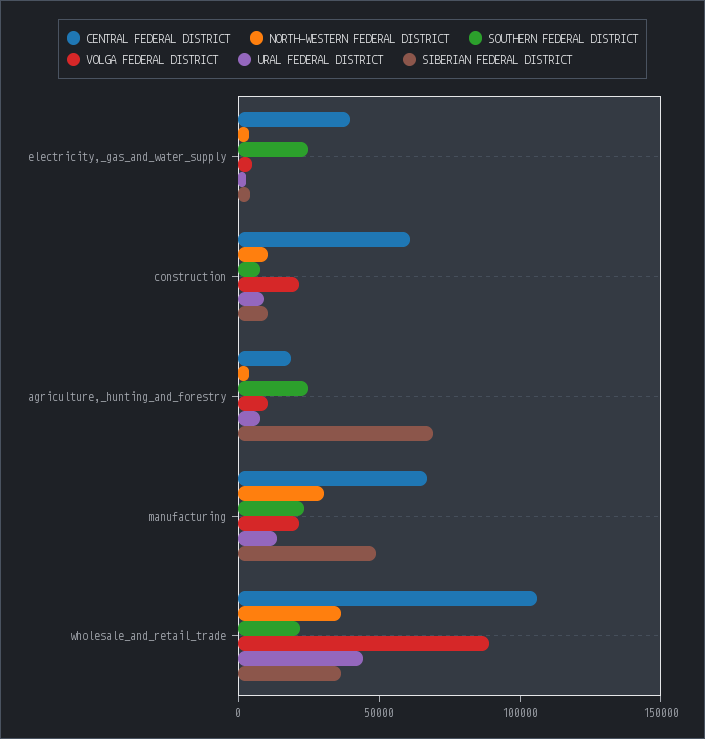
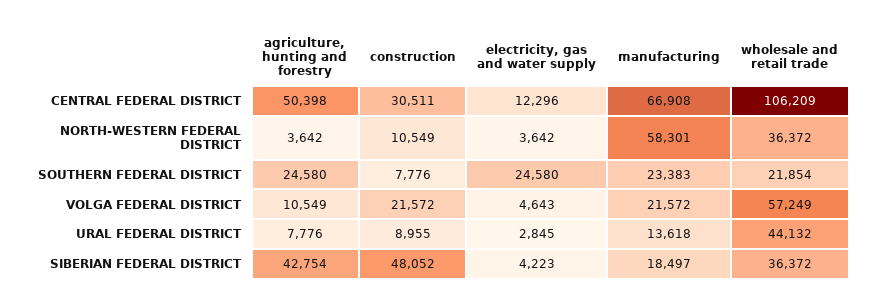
CENTRAL FEDERAL DISTRICT, electricity,_gas_and_water_supply: 40000 -> 12296
CENTRAL FEDERAL DISTRICT, construction: 60000 -> 30511
SIBERIAN FEDERAL DISTRICT, construction: 10000 -> 48052
CENTRAL FEDERAL DISTRICT, agriculture,_hunting_and_forestry: 20000 -> 50398
SIBERIAN FEDERAL DISTRICT, agriculture,_hunting_and_forestry: 70000 -> 42754
NORTH-WESTERN FEDERAL DISTRICT, manufacturing: 30000 -> 58301
SIBERIAN FEDERAL DISTRICT, manufacturing: 50000 -> 18497
VOLGA FEDERAL DISTRICT, wholesale_and_retail_trade: 90000 -> 57249

